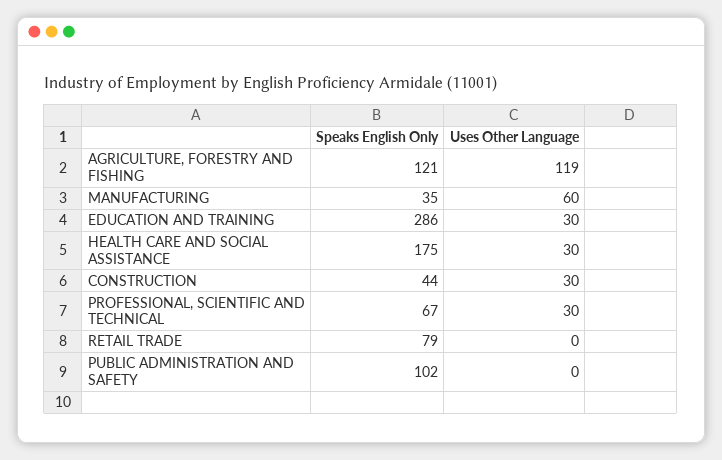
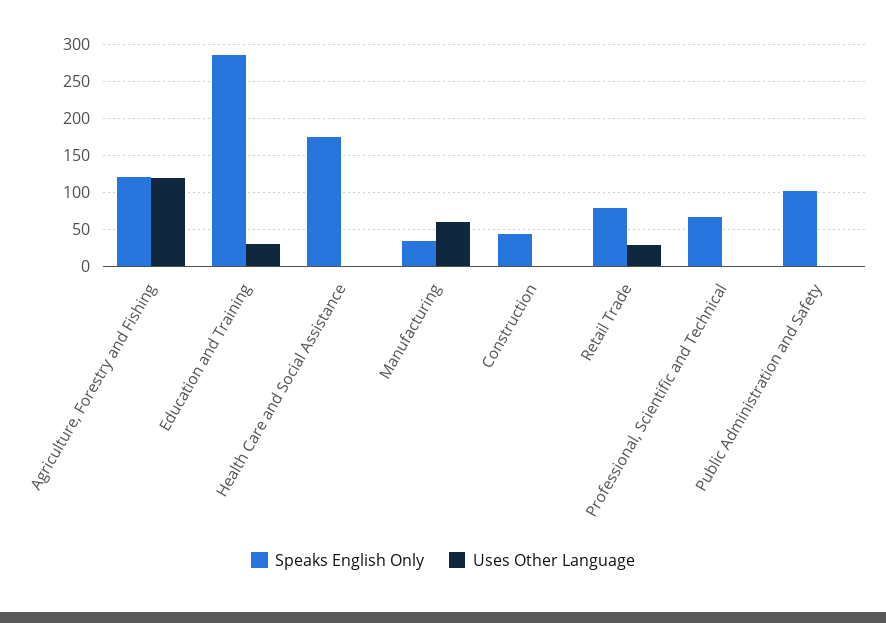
Uses Other Language, HEALTH CARE AND SOCIAL ASSISTANCE: 30 -> 0
Uses Other Language, CONSTRUCTION: 30 -> 0
Uses Other Language, PROFESSIONAL, SCIENTIFIC AND TECHNICAL: 30 -> 0
Uses Other Language, RETAIL TRADE: 0 -> 30

